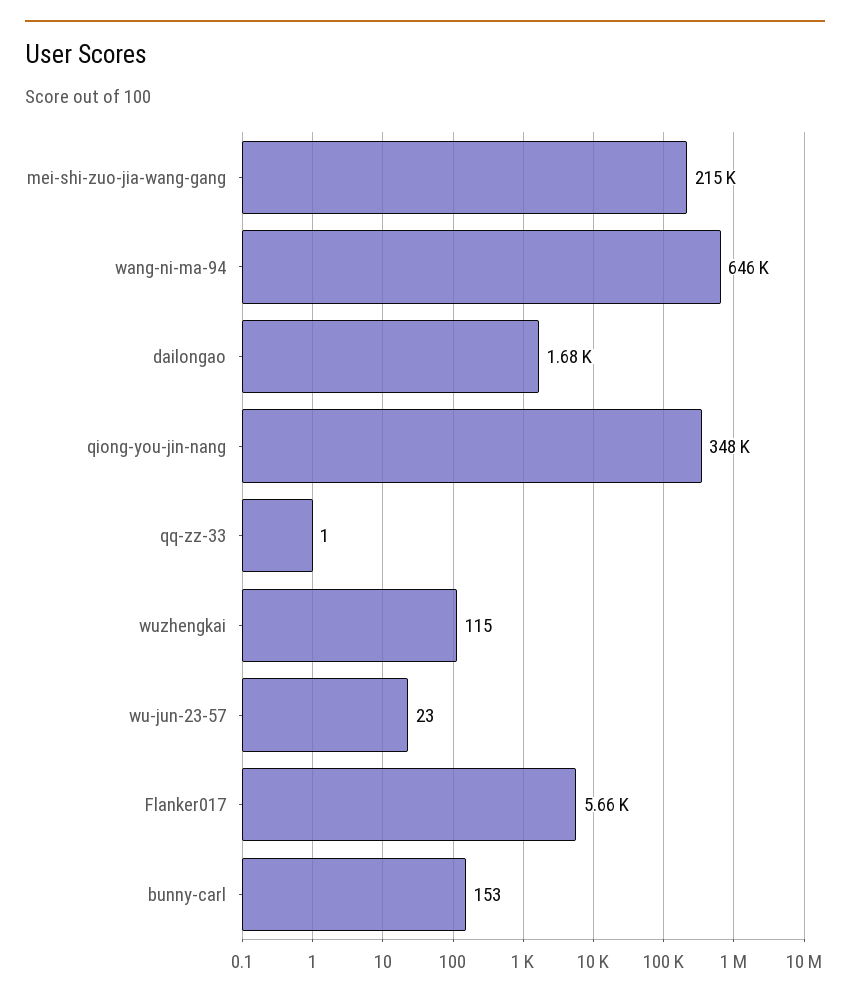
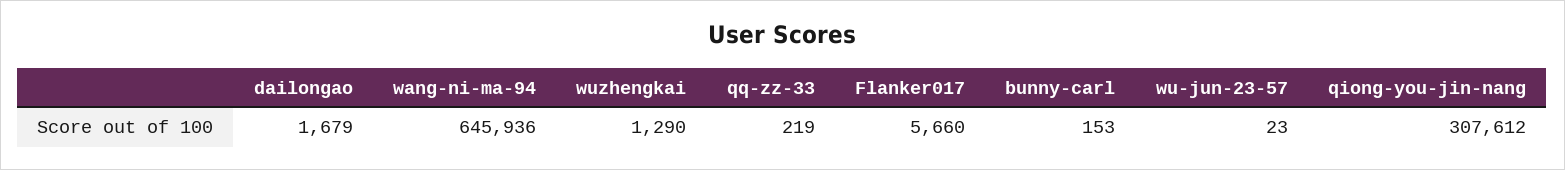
mei-shi-zuo-jia-wang-gang: 215000 -> none
qiong-you-jin-nang: 348000 -> 307612
qq-zz-33: 1 -> 219
wuzhengkai: 115 -> 1290

